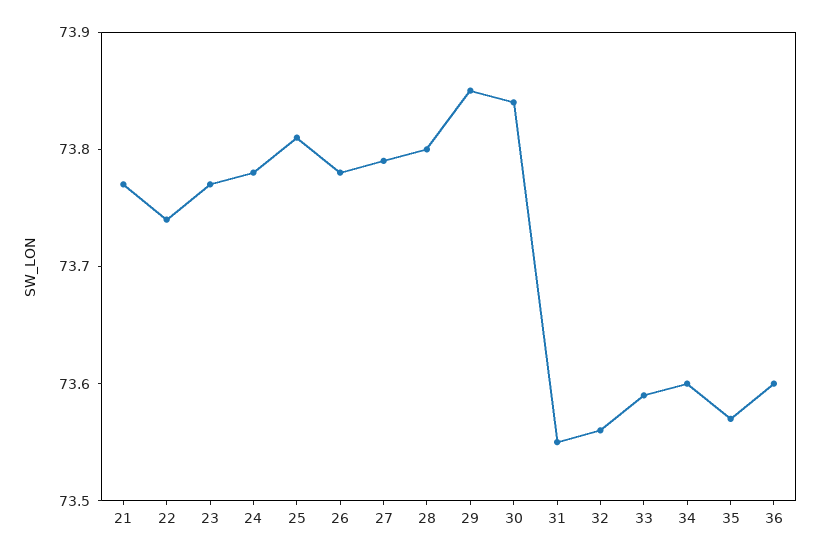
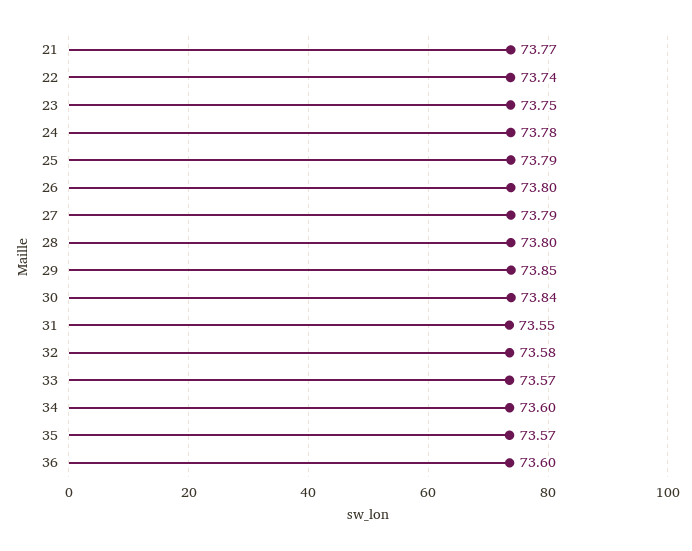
23: 73.77 -> 73.75
25: 73.81 -> 73.79
26: 73.78 -> 73.8
32: 73.56 -> 73.58
33: 73.59 -> 73.57

